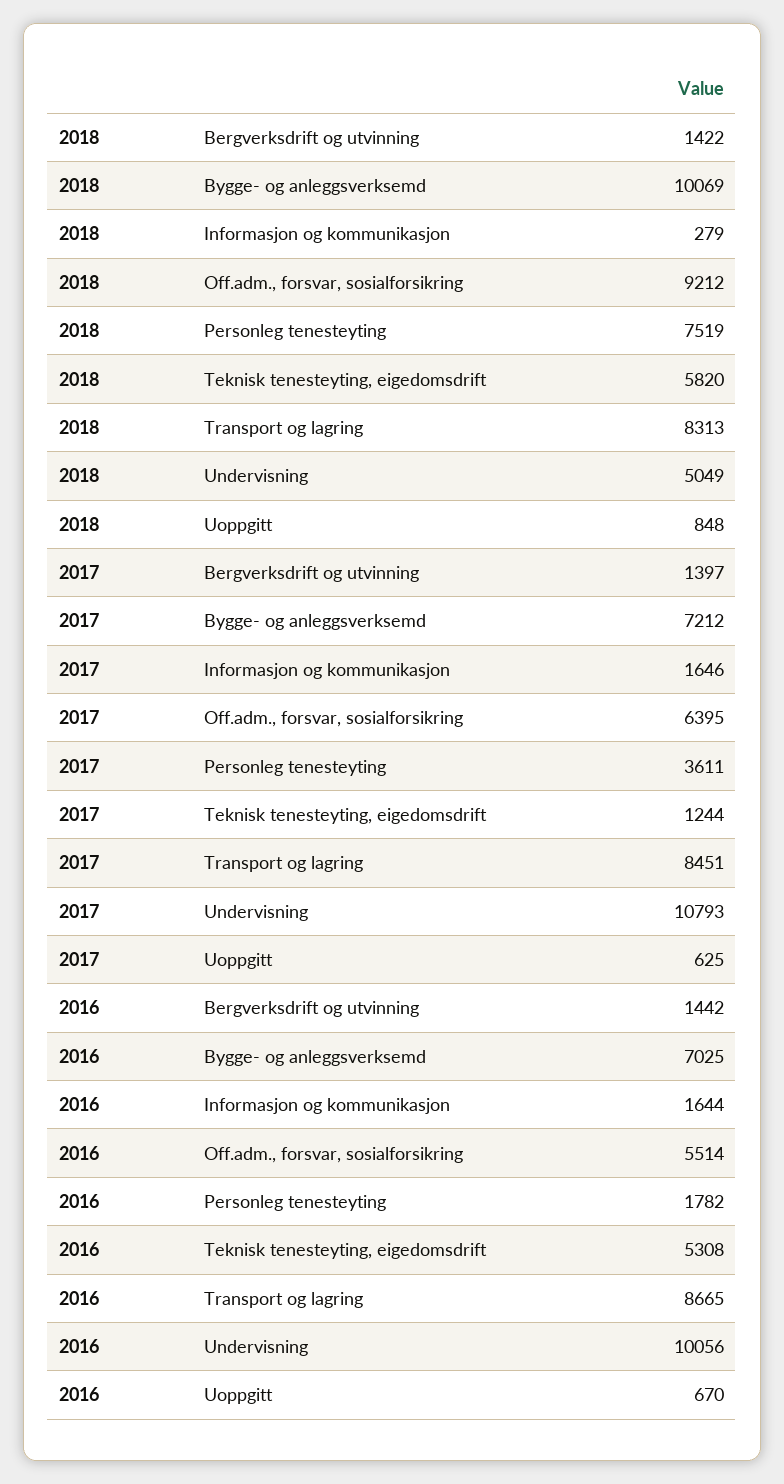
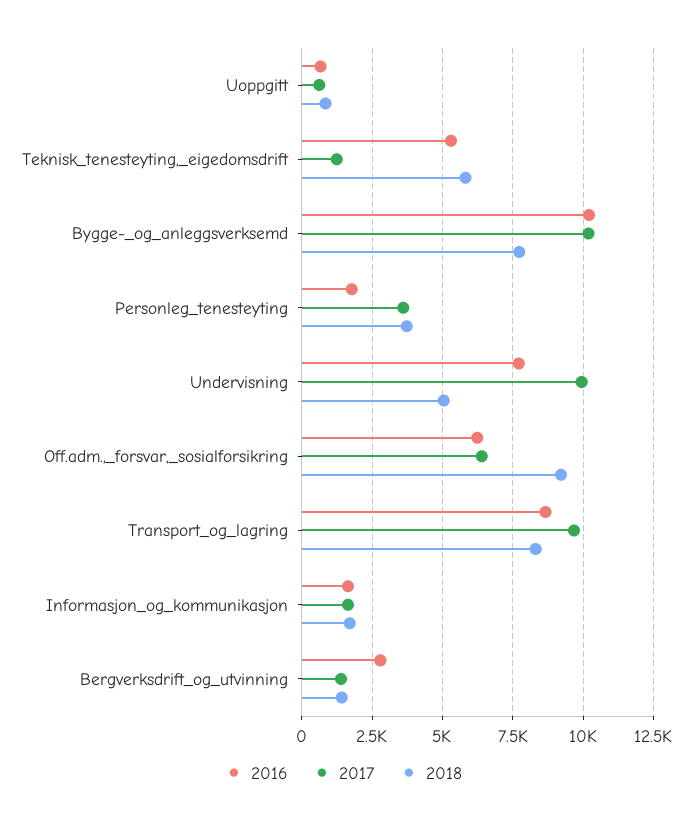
2018, Bygge- og anleggsverksemd: 10069 -> 7750
2018, Informasjon og kommunikasjon: 279 -> 1750
2018, Personleg tenesteyting: 7519 -> 3750
2017, Bygge- og anleggsverksemd: 7212 -> 10250
2017, Transport og lagring: 8451 -> 9750
2017, Undervisning: 10793 -> 10000
2016, Bergverksdrift og utvinning: 1442 -> 2750
2016, Bygge- og anleggsverksemd: 7025 -> 10250
2016, Off.adm., forsvar, sosialforsikring: 5514 -> 6250
2016, Undervisning: 10056 -> 7750

